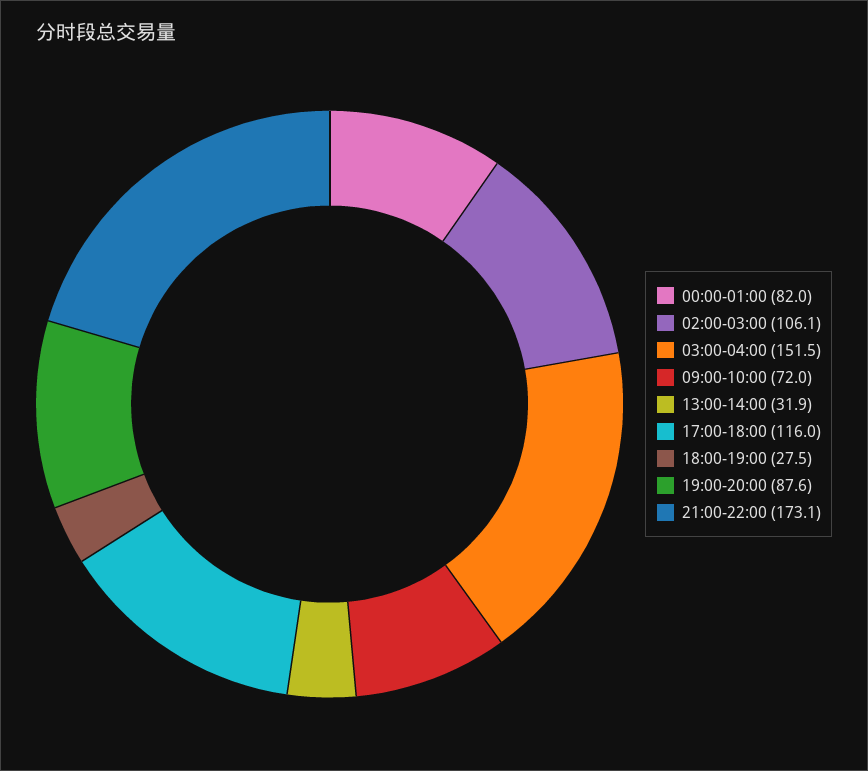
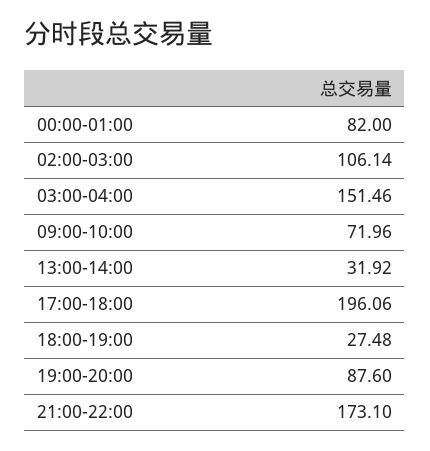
17:00-18:00: 116 -> 196.06

